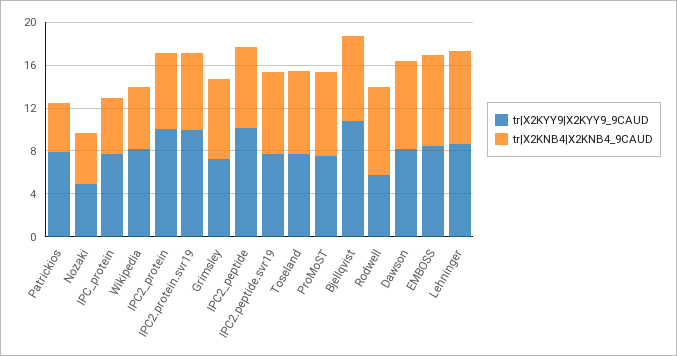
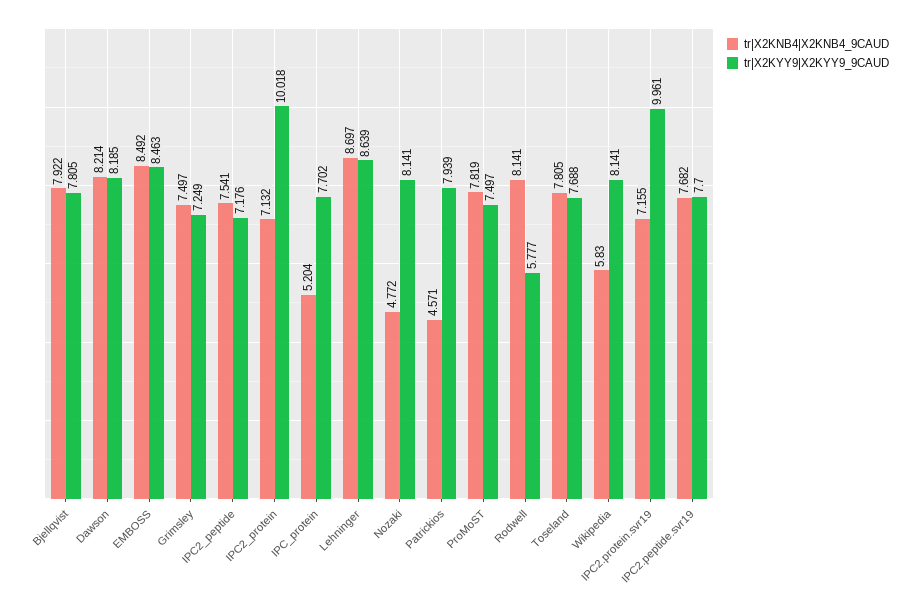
tr|X2KYY9|X2KYY9_9CAUD, Nozaki: 5 -> 8.141
tr|X2KYY9|X2KYY9_9CAUD, IPC2_peptide: 10 -> 7.176
tr|X2KYY9|X2KYY9_9CAUD, Bjellqvist: 11 -> 7.805

